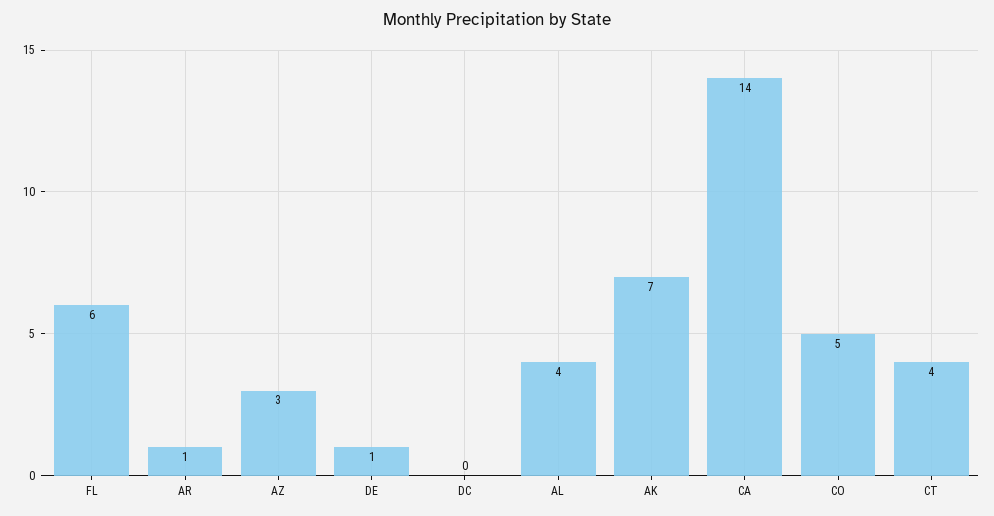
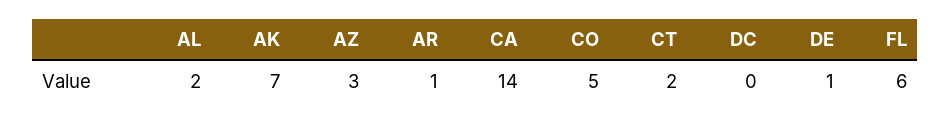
AL: 4 -> 2
CT: 4 -> 2

